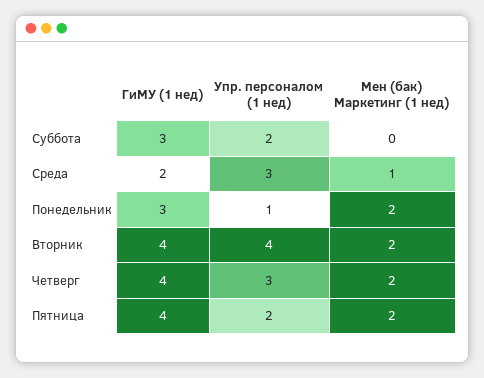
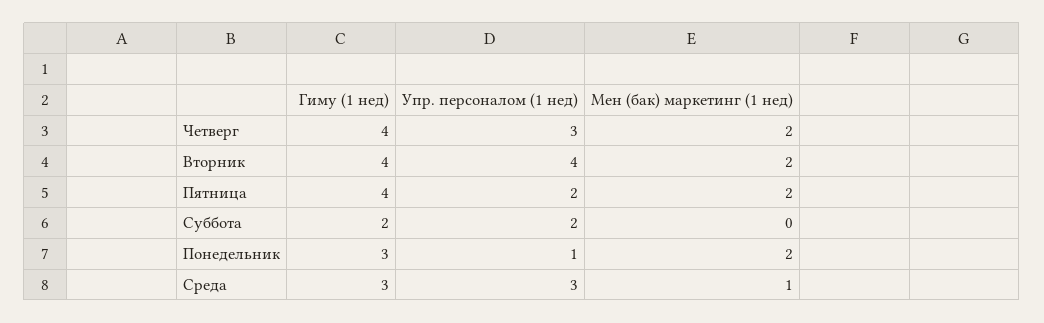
ГиМУ (1 нед), Суббота: 3 -> 2
ГиМУ (1 нед), Среда: 2 -> 3

